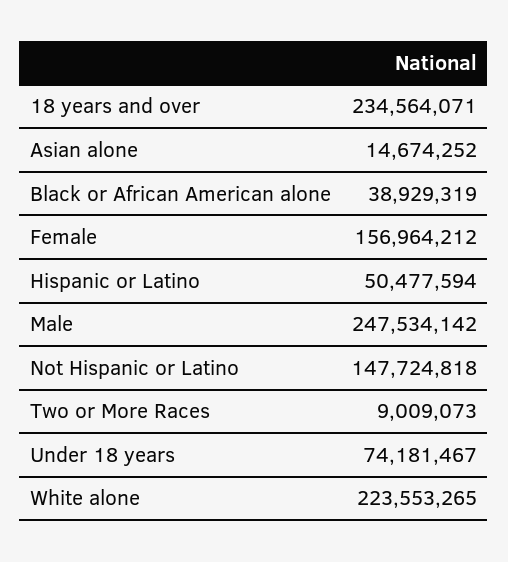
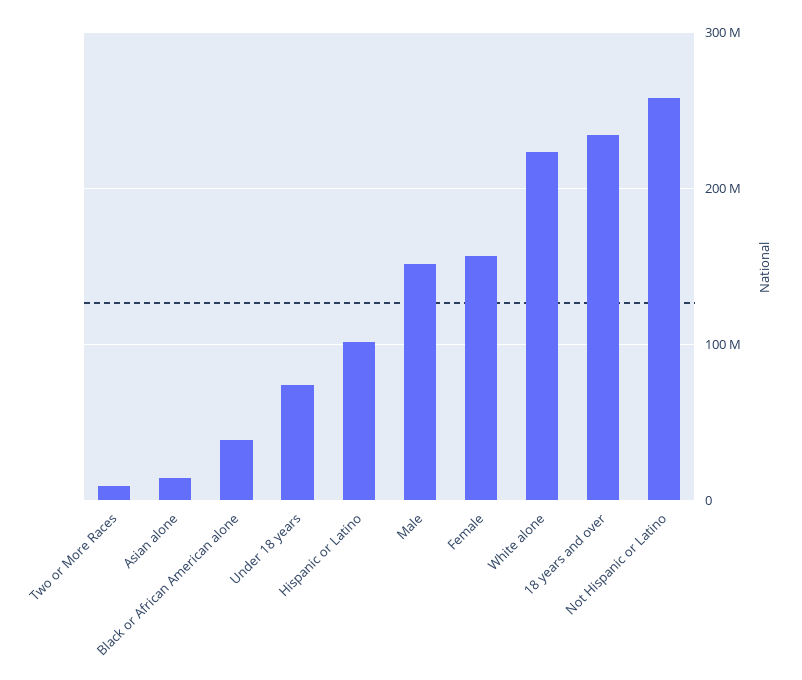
Hispanic or Latino: 50477594 -> 100000000
Male: 247534142 -> 150000000
Not Hispanic or Latino: 147724818 -> 260000000

